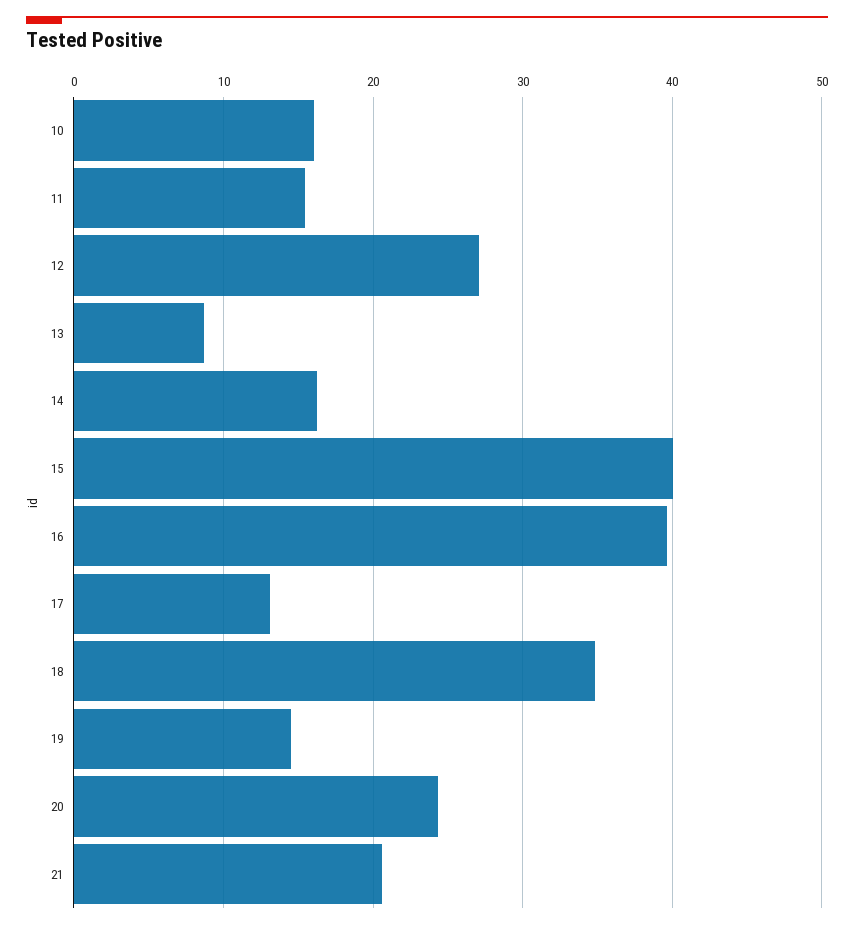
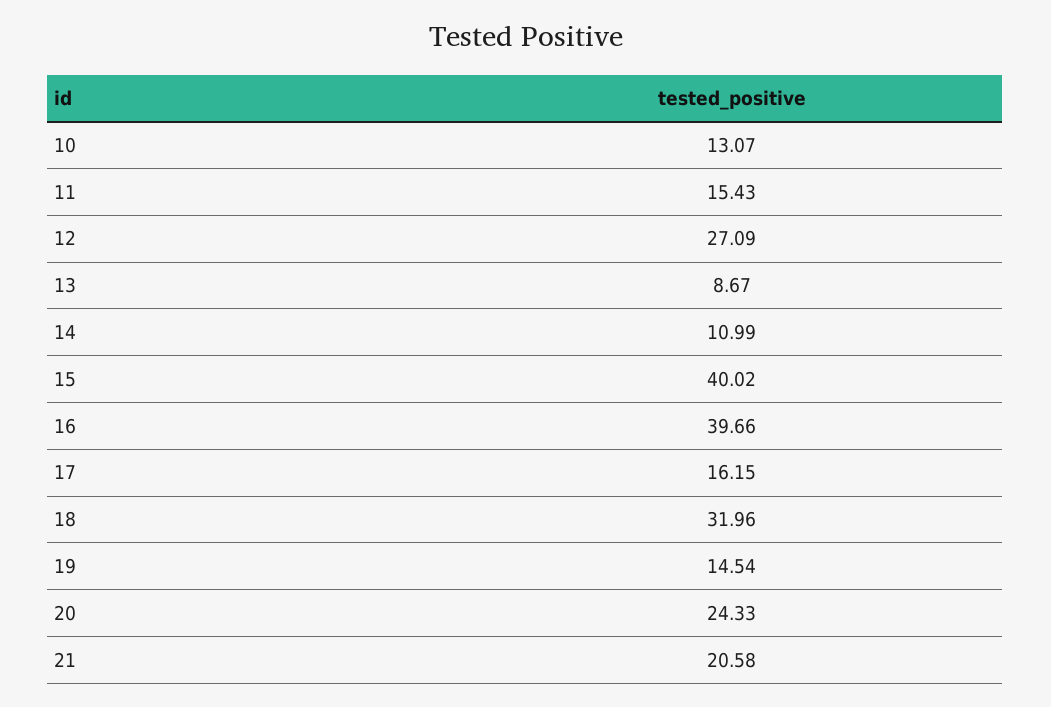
10: 16 -> 13.07
14: 16 -> 10.99
17: 13 -> 16.15
18: 35 -> 31.96

